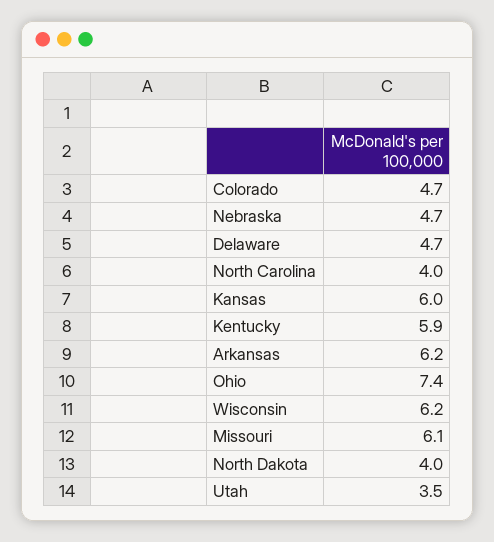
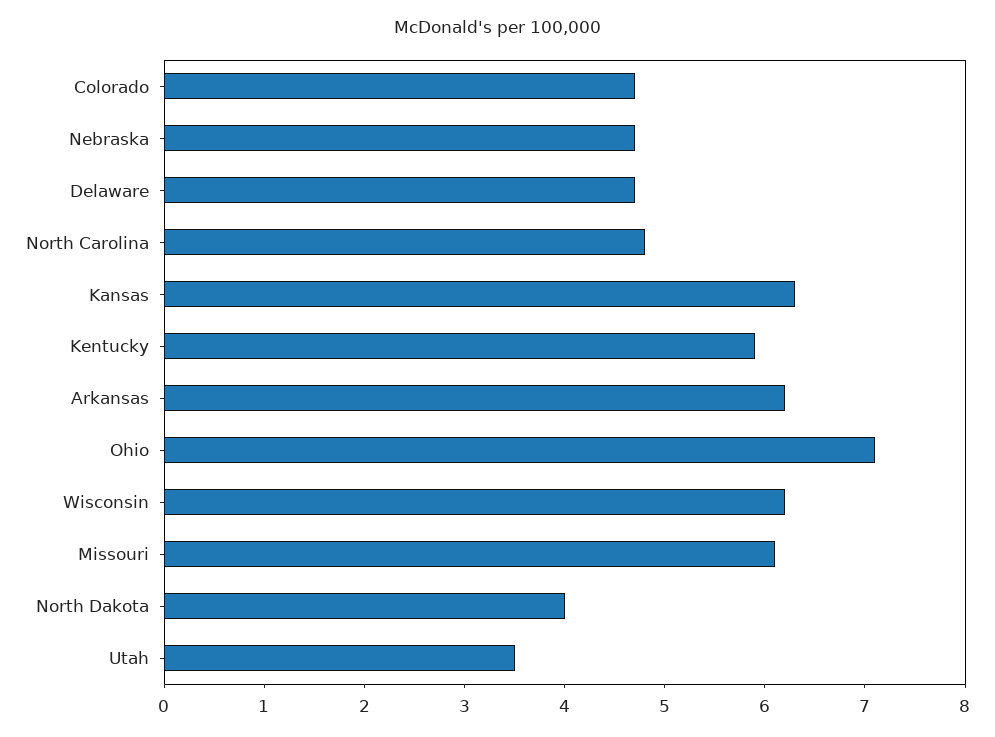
North Carolina: 4 -> 4.8
Kansas: 6 -> 6.3
Ohio: 7.4 -> 7.1

